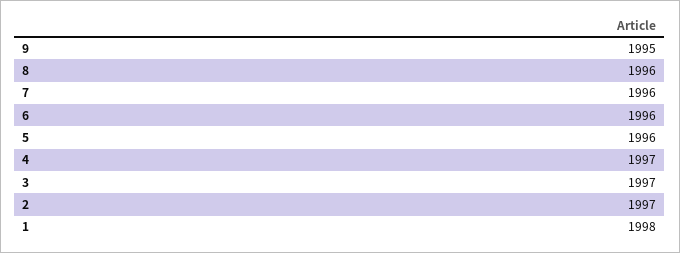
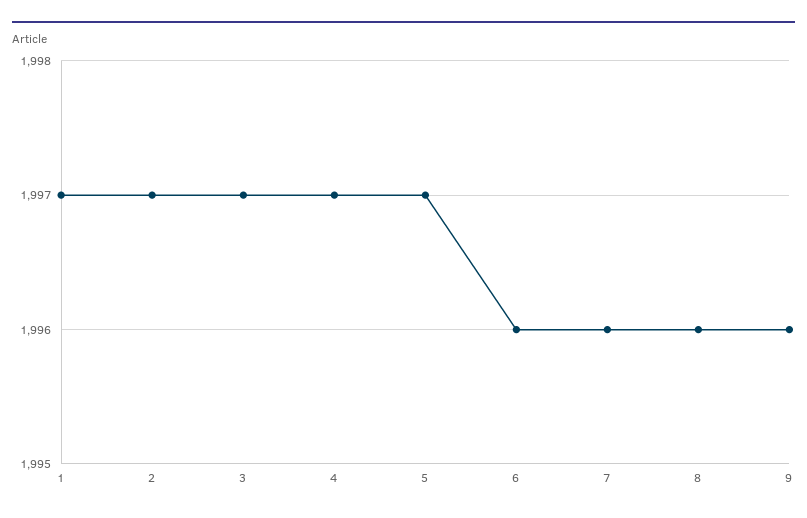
9: 1995 -> 1996
5: 1996 -> 1997
1: 1998 -> 1997

